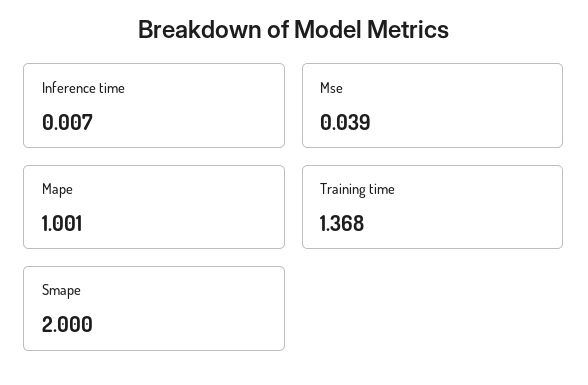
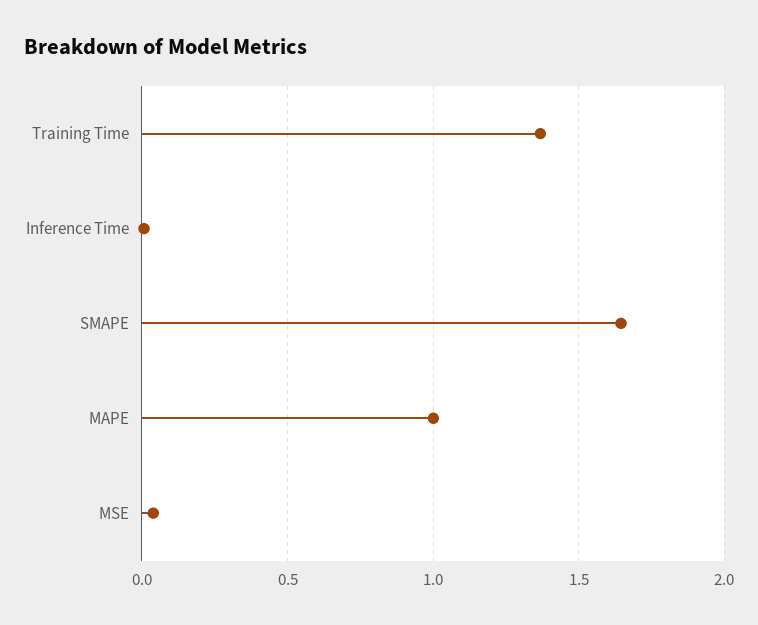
Smape: 2 -> 1.65

